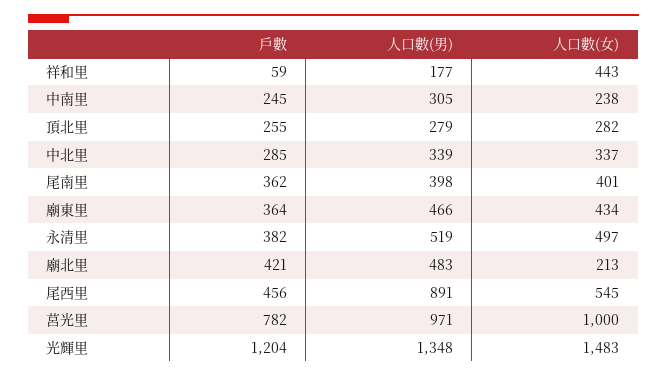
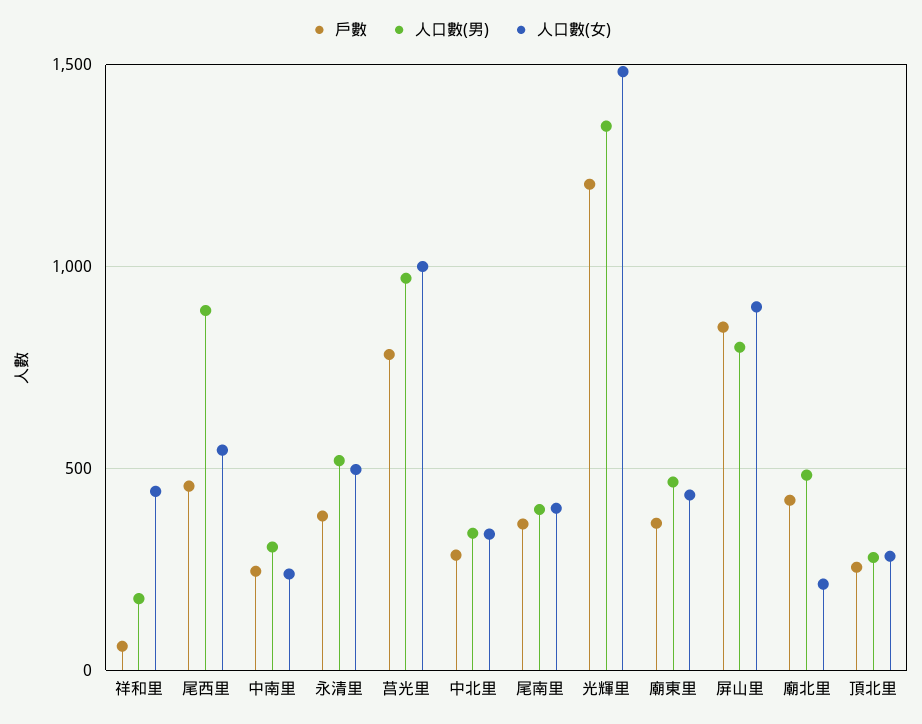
戶數, 屏山里: none -> 850
人口數(男), 屏山里: none -> 800
人口數(女), 屏山里: none -> 900

